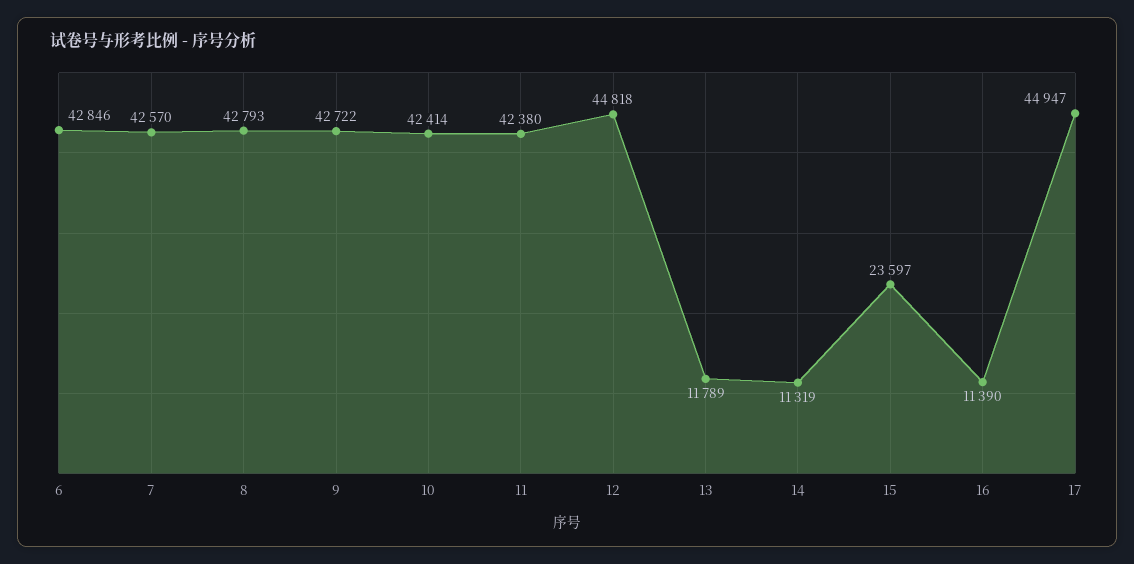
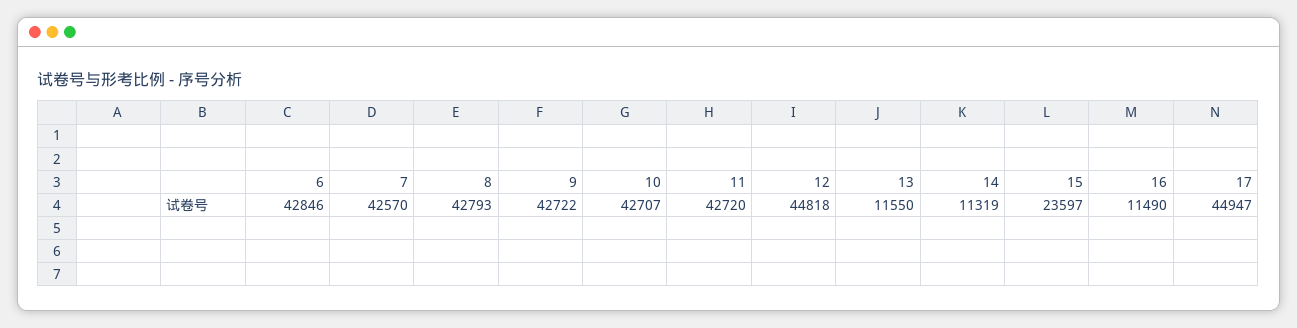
10: 42414 -> 42707
11: 42380 -> 42720
13: 11789 -> 11550
16: 11390 -> 11490

